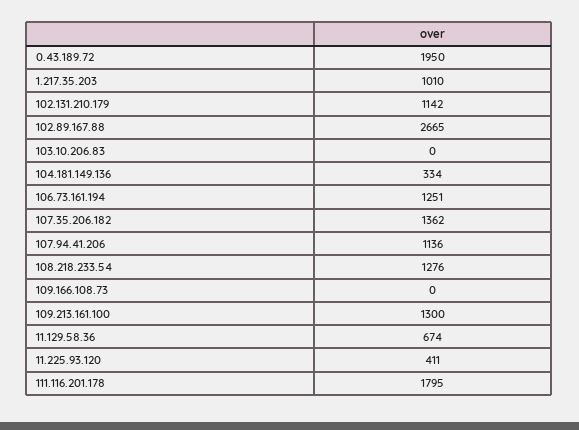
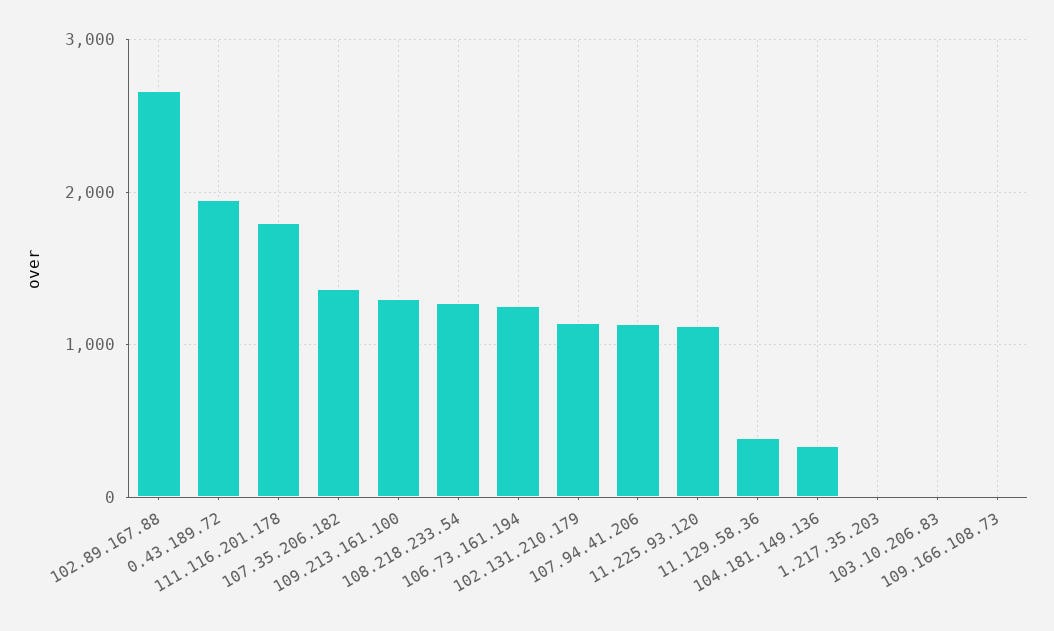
1.217.35.203: 1010 -> 0
11.129.58.36: 674 -> 400
11.225.93.120: 411 -> 1100

